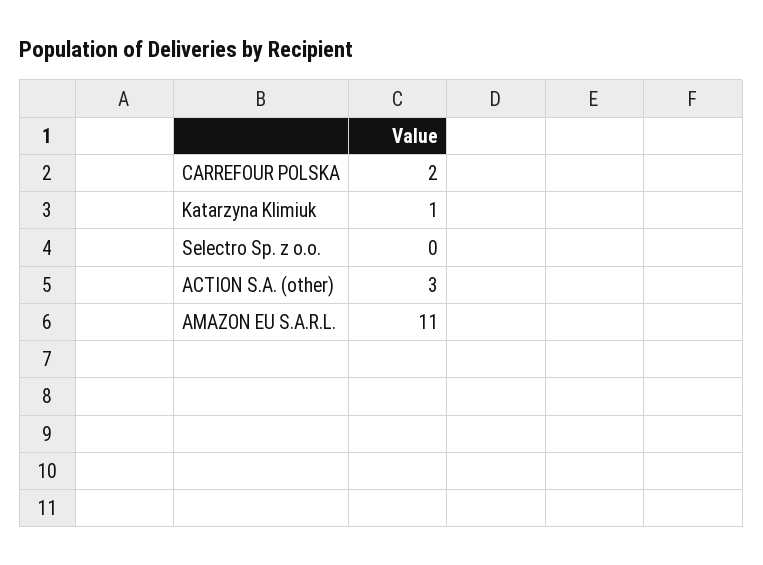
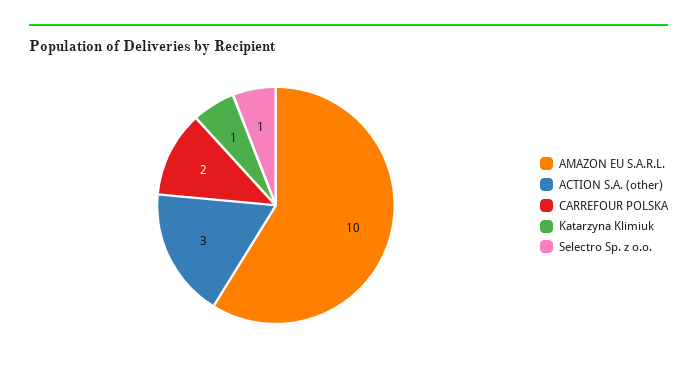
Selectro Sp. z o.o.: 0 -> 1
AMAZON EU S.A.R.L.: 11 -> 10

